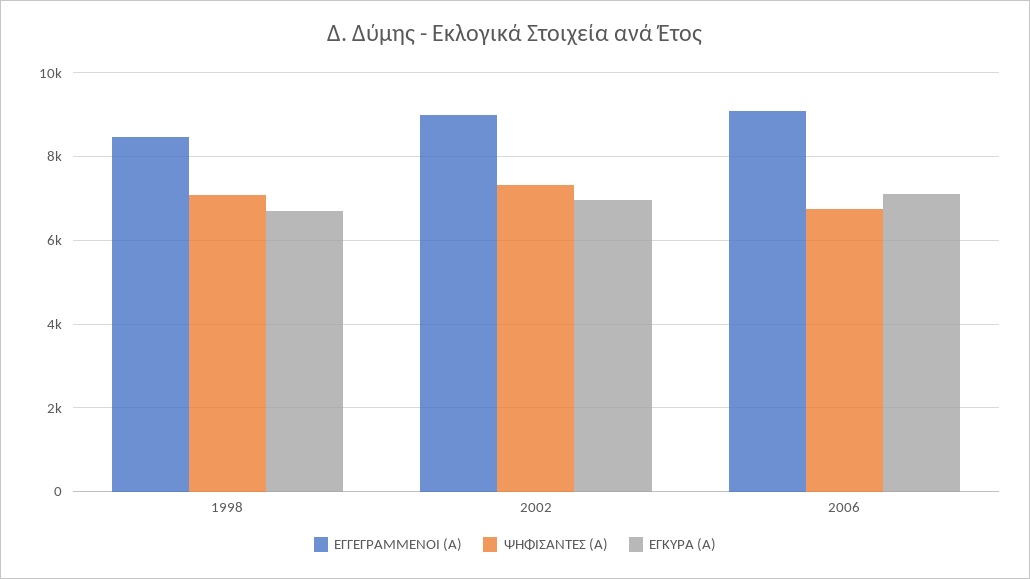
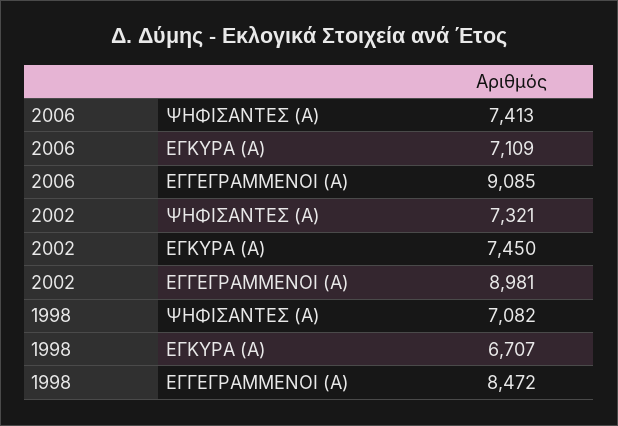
ΕΓΚΥΡΑ (Α), 2002: 7000 -> 7450
ΨΗΦΙΣΑΝΤΕΣ (Α), 2006: 6800 -> 7413

